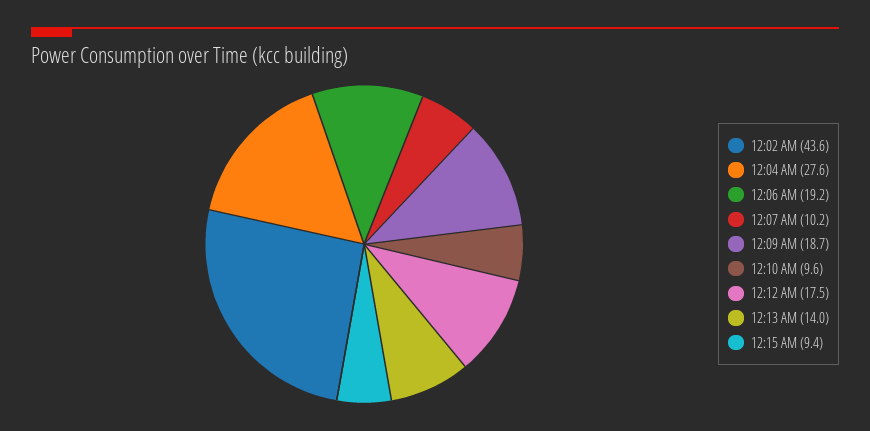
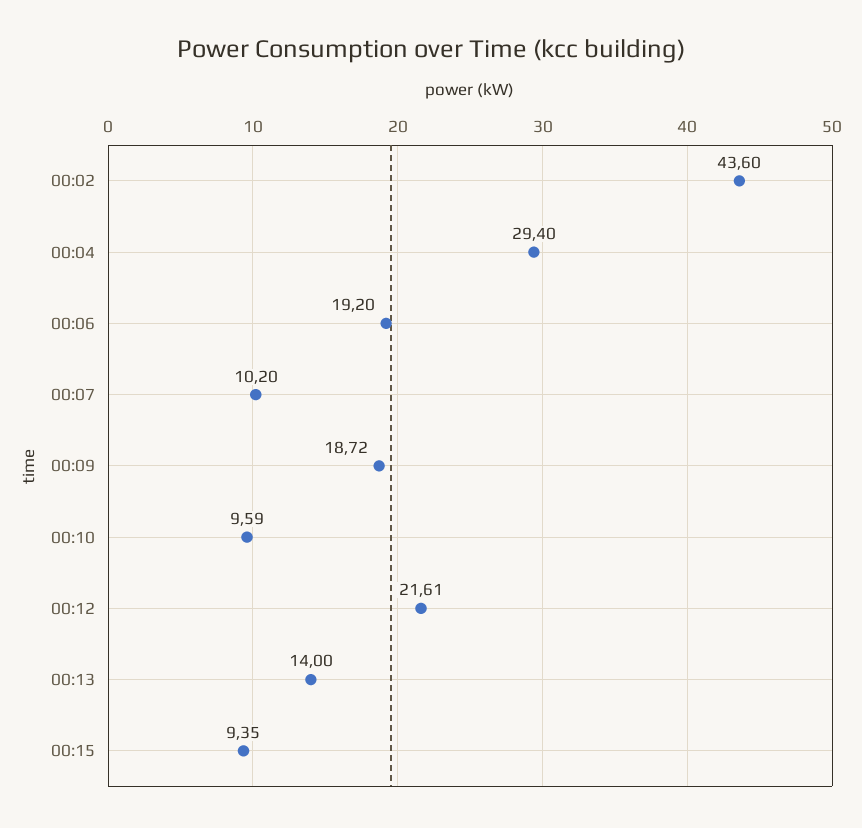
12:04 AM: 27.6 -> 29.4
12:12 AM: 17.5 -> 21.61

